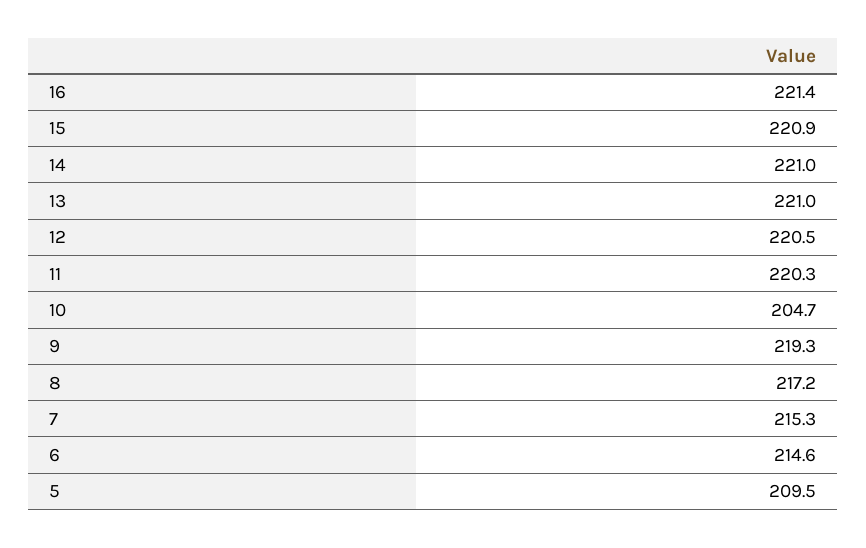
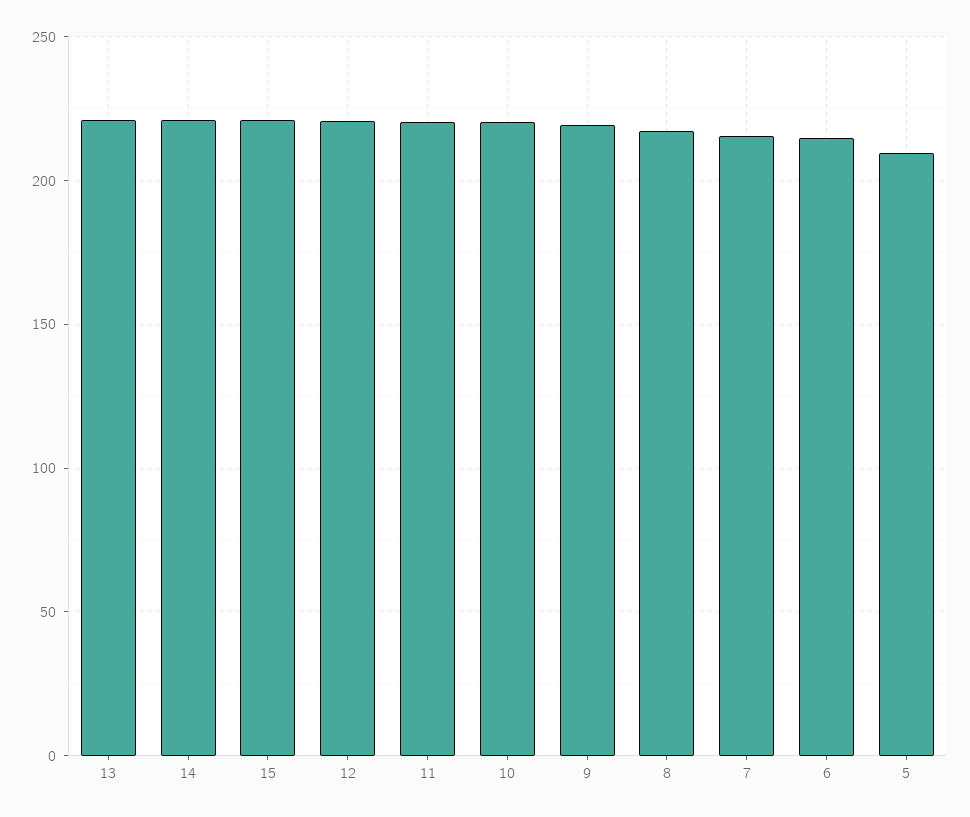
16: 221.4 -> none
10: 204.7 -> 220

